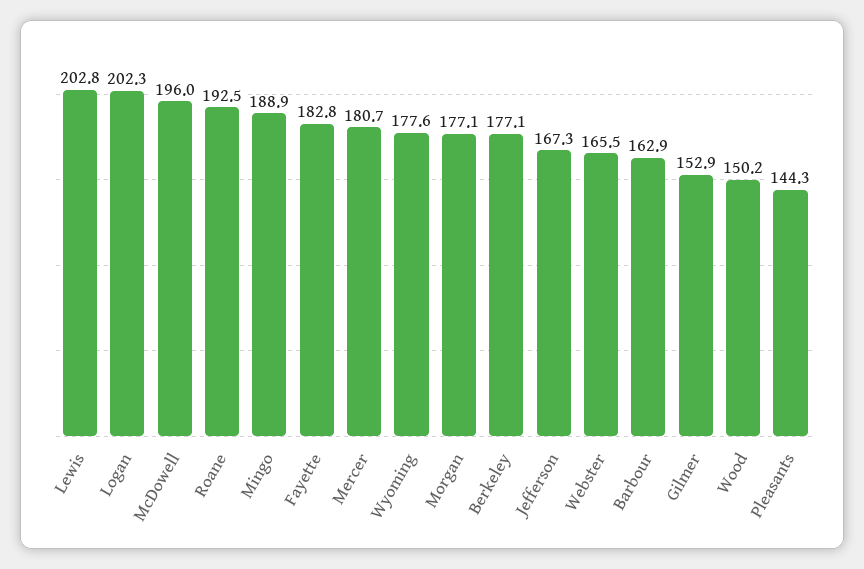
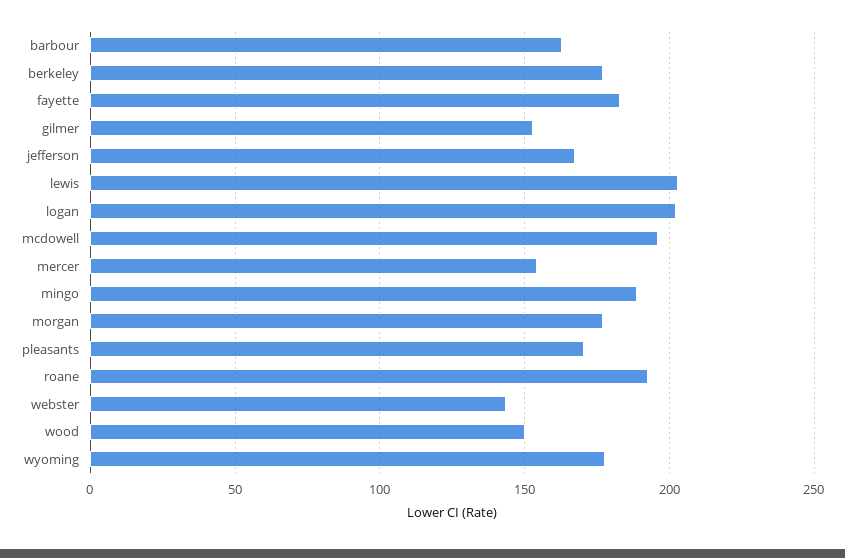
Mercer: 180.7 -> 155
Webster: 165.5 -> 145
Pleasants: 144.3 -> 170

